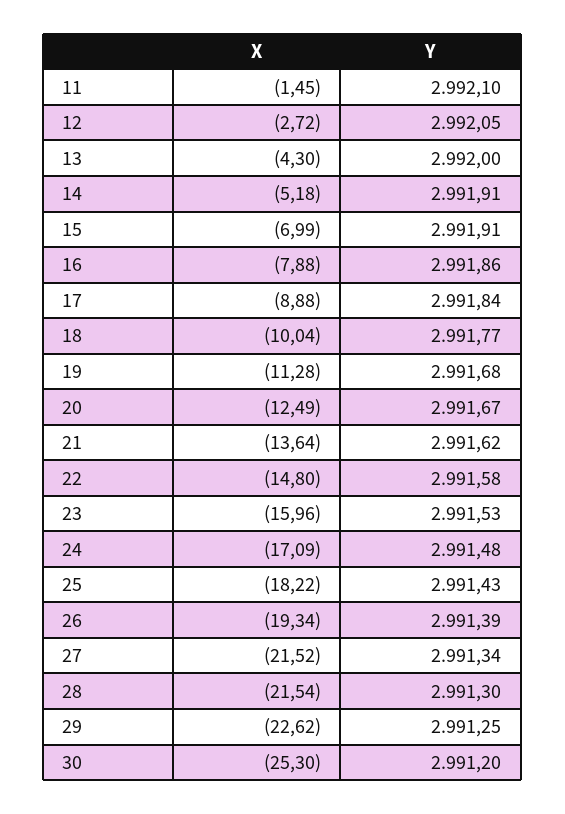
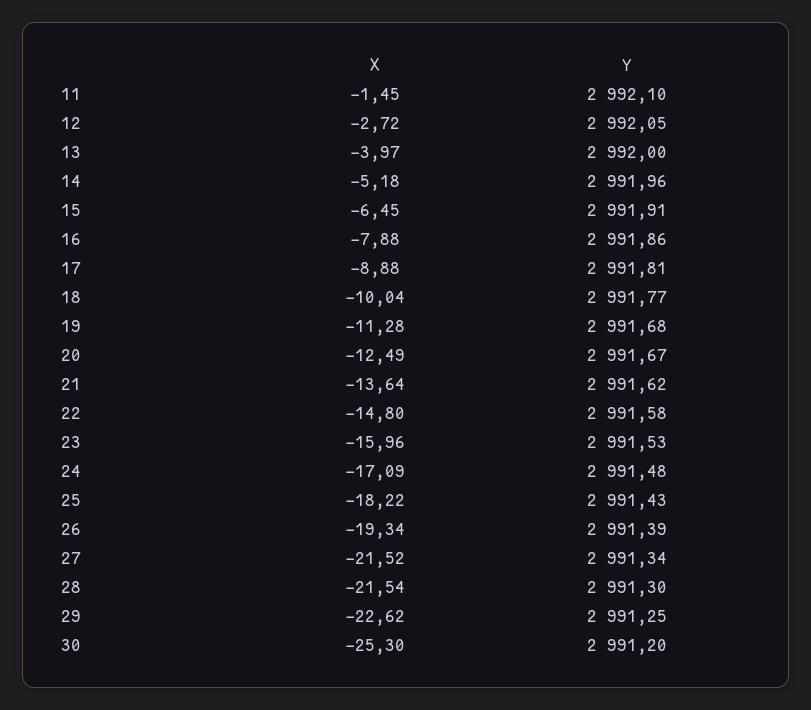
X, 13: -4.3 -> -3.97
Y, 14: 2991.91 -> 2991.96
X, 15: -6.99 -> -6.45
Y, 17: 2991.84 -> 2991.81

